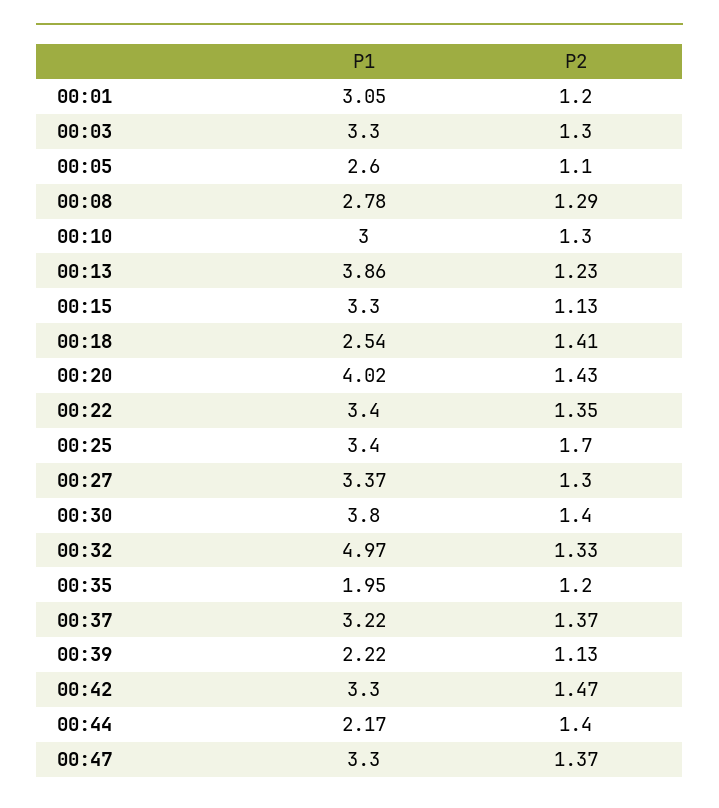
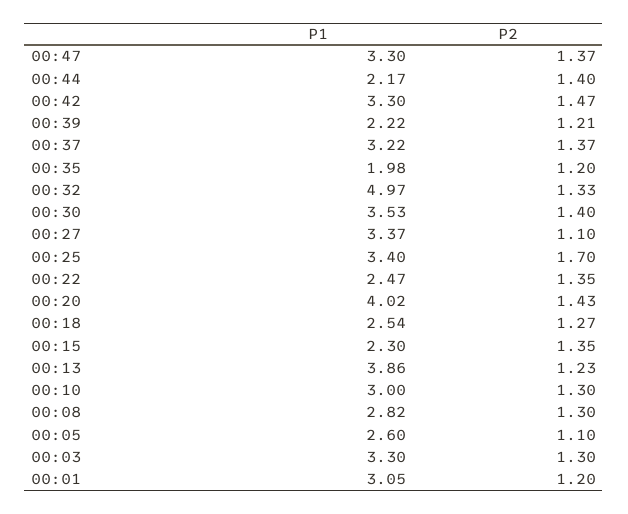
P1, 00:08: 2.78 -> 2.82
P2, 00:08: 1.29 -> 1.3
P1, 00:15: 3.3 -> 2.3
P2, 00:15: 1.13 -> 1.35
P2, 00:18: 1.41 -> 1.27
P1, 00:22: 3.4 -> 2.47
P2, 00:27: 1.3 -> 1.1
P1, 00:30: 3.8 -> 3.53
P1, 00:35: 1.95 -> 1.98
P2, 00:39: 1.13 -> 1.21

